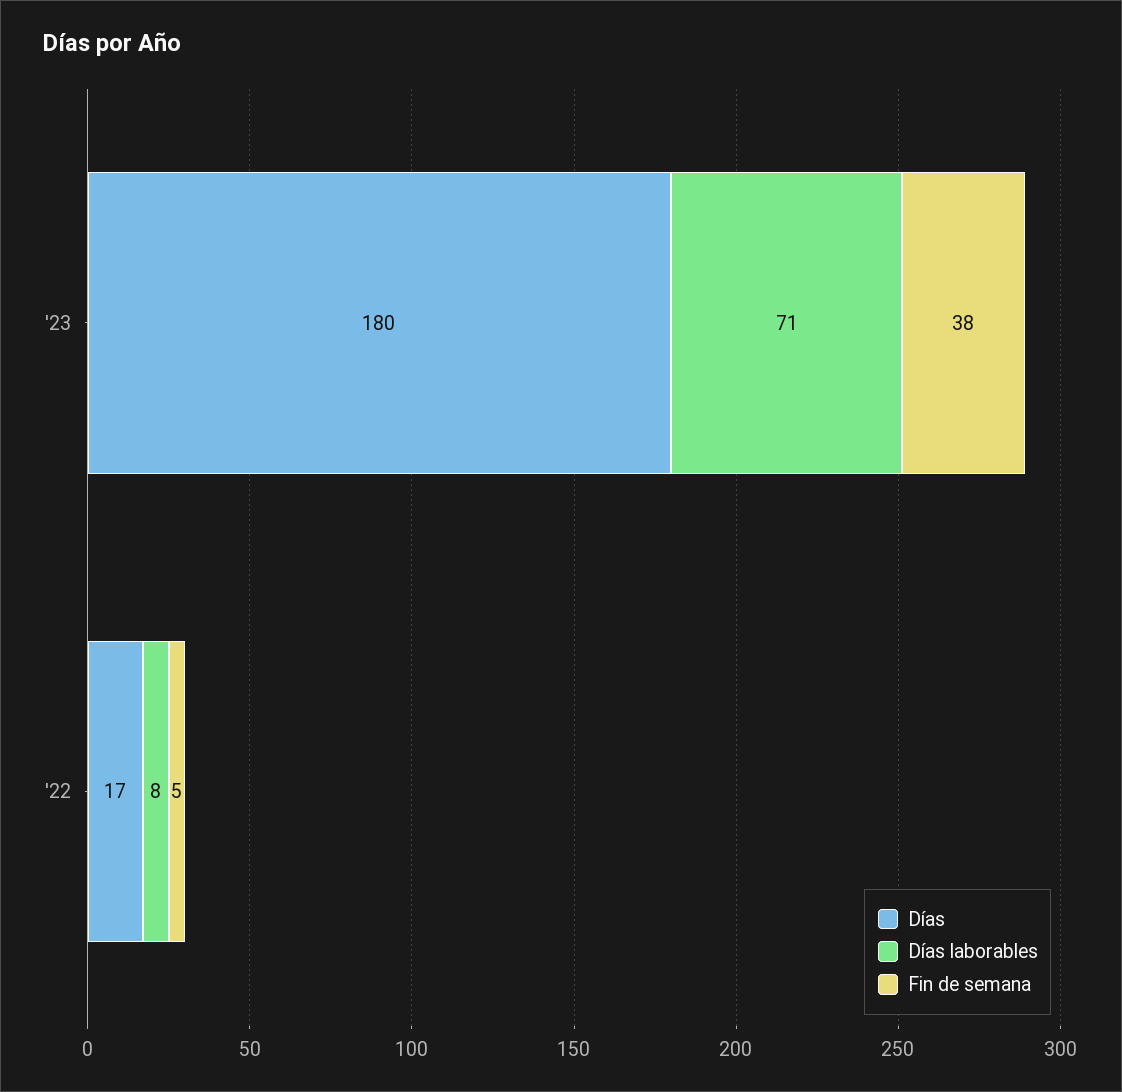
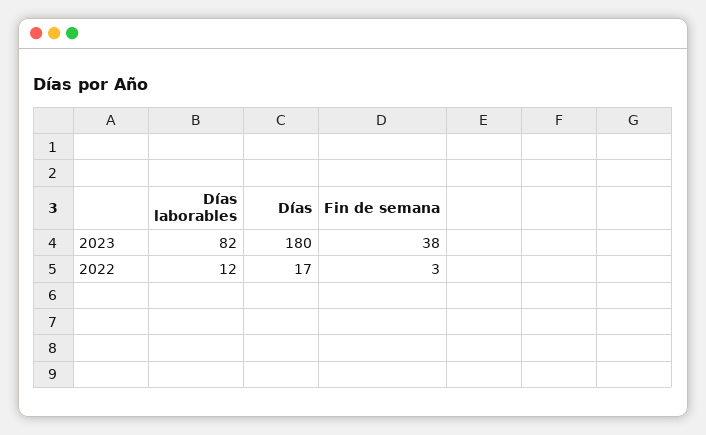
Días laborables, '23: 71 -> 82
Días laborables, '22: 8 -> 12
Fin de semana, '22: 5 -> 3

